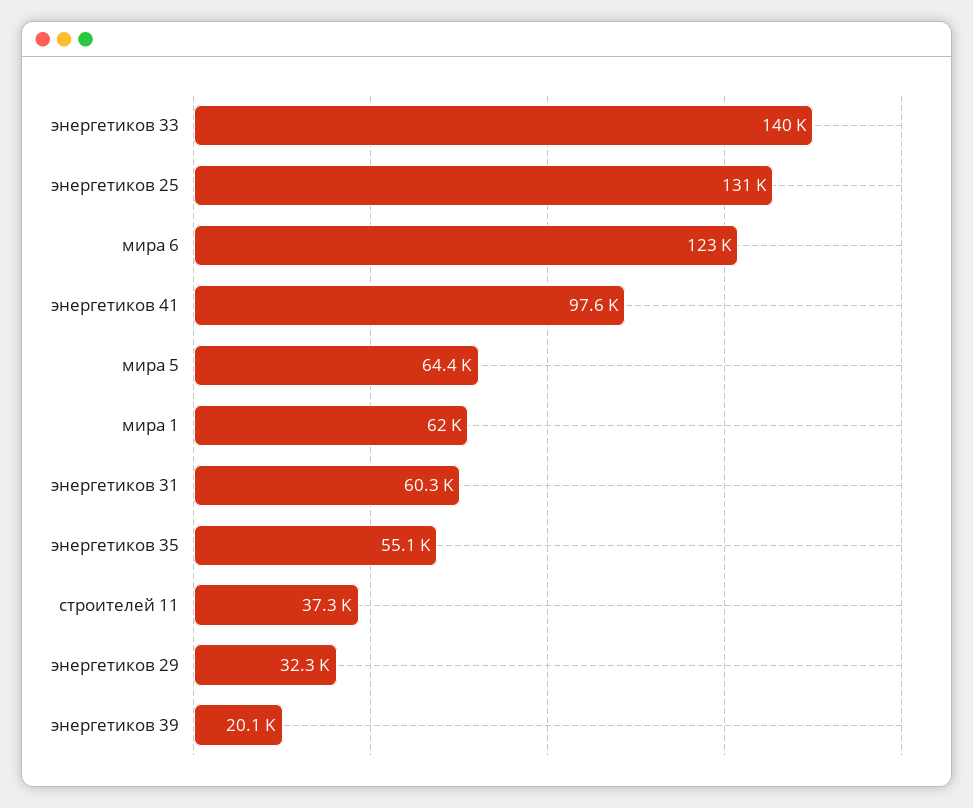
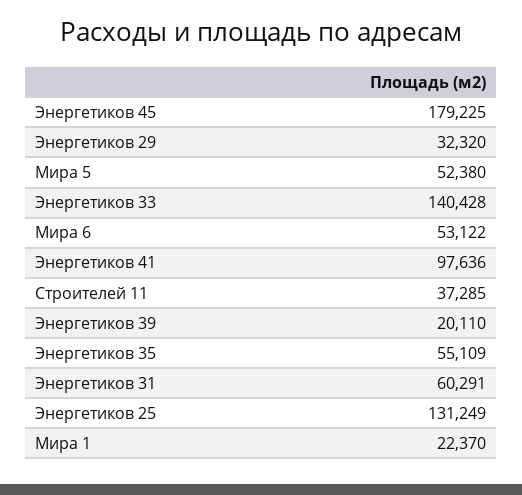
мира 6: 123000 -> 53122
мира 5: 64400 -> 52380
мира 1: 62000 -> 22370
Энергетиков 45: none -> 179225

